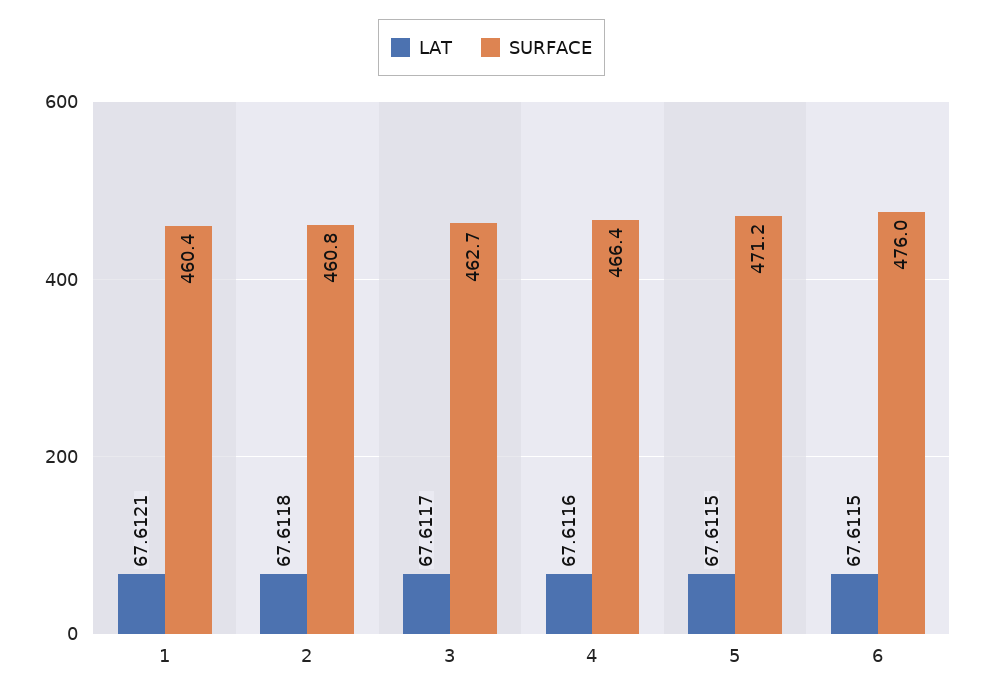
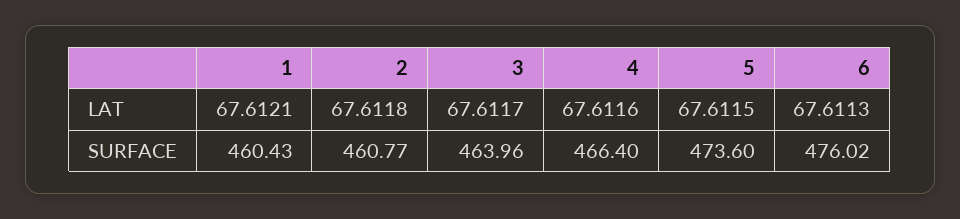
SURFACE, 3: 462.7 -> 463.96
SURFACE, 5: 471.2 -> 473.6
LAT, 6: 67.6115 -> 67.6113

